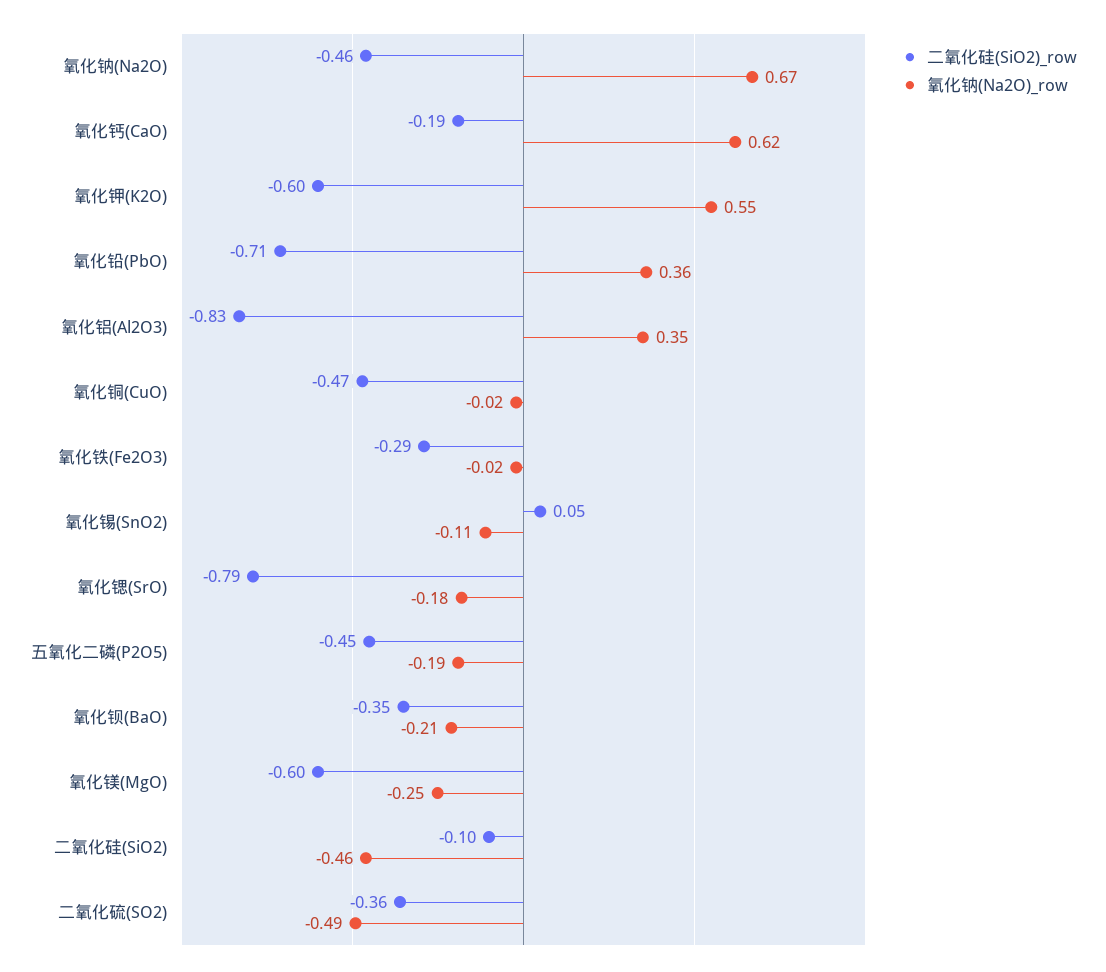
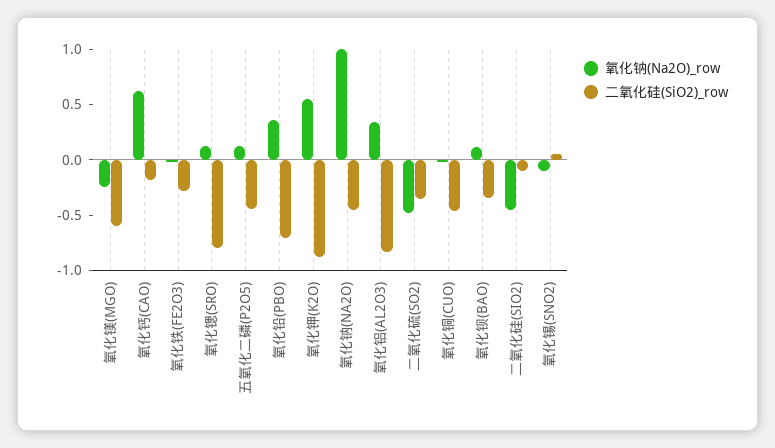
氧化钠(Na2O)_row, 氧化钠(Na2O): 0.67 -> 1
二氧化硅(SiO2)_row, 氧化钾(K2O): -0.6 -> -0.9
氧化钠(Na2O)_row, 氧化锶(SrO): -0.18 -> 0.1
氧化钠(Na2O)_row, 五氧化二磷(P2O5): -0.19 -> 0.1
氧化钠(Na2O)_row, 氧化钡(BaO): -0.21 -> 0.1

